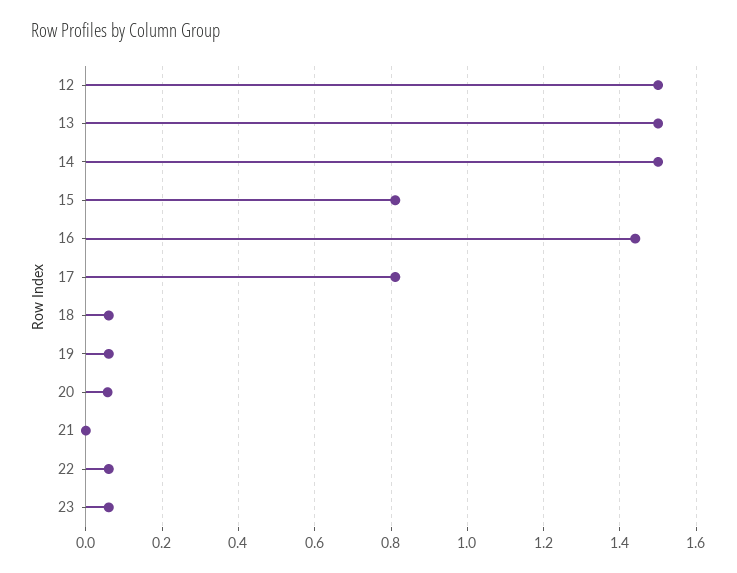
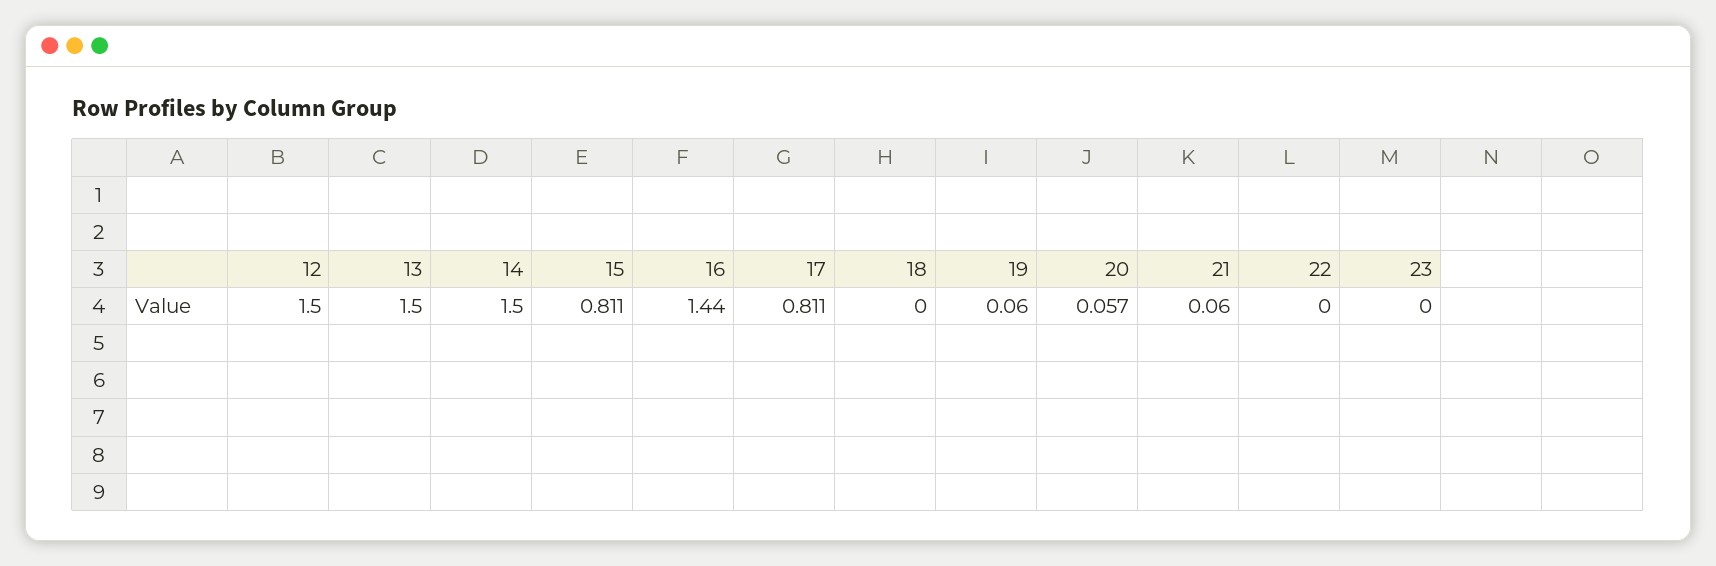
18: 0.06 -> 0
21: 0 -> 0.06
22: 0.06 -> 0
23: 0.06 -> 0

